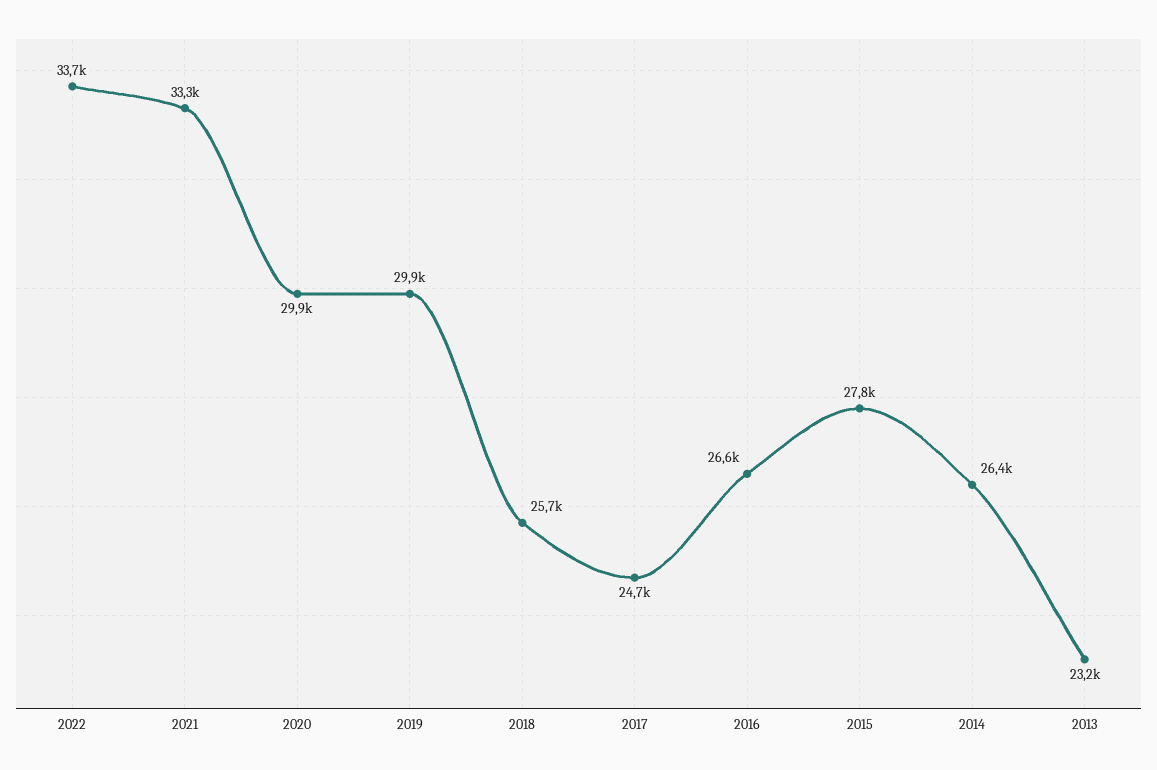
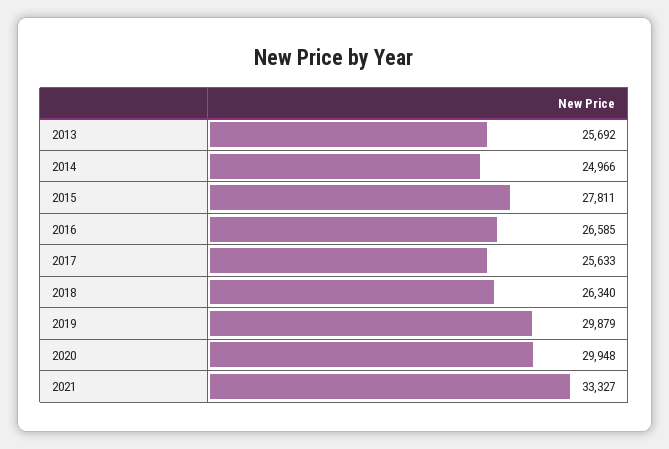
2022: 33700 -> none
2018: 25700 -> 26340
2017: 24700 -> 25633
2014: 26400 -> 24966
2013: 23200 -> 25692

